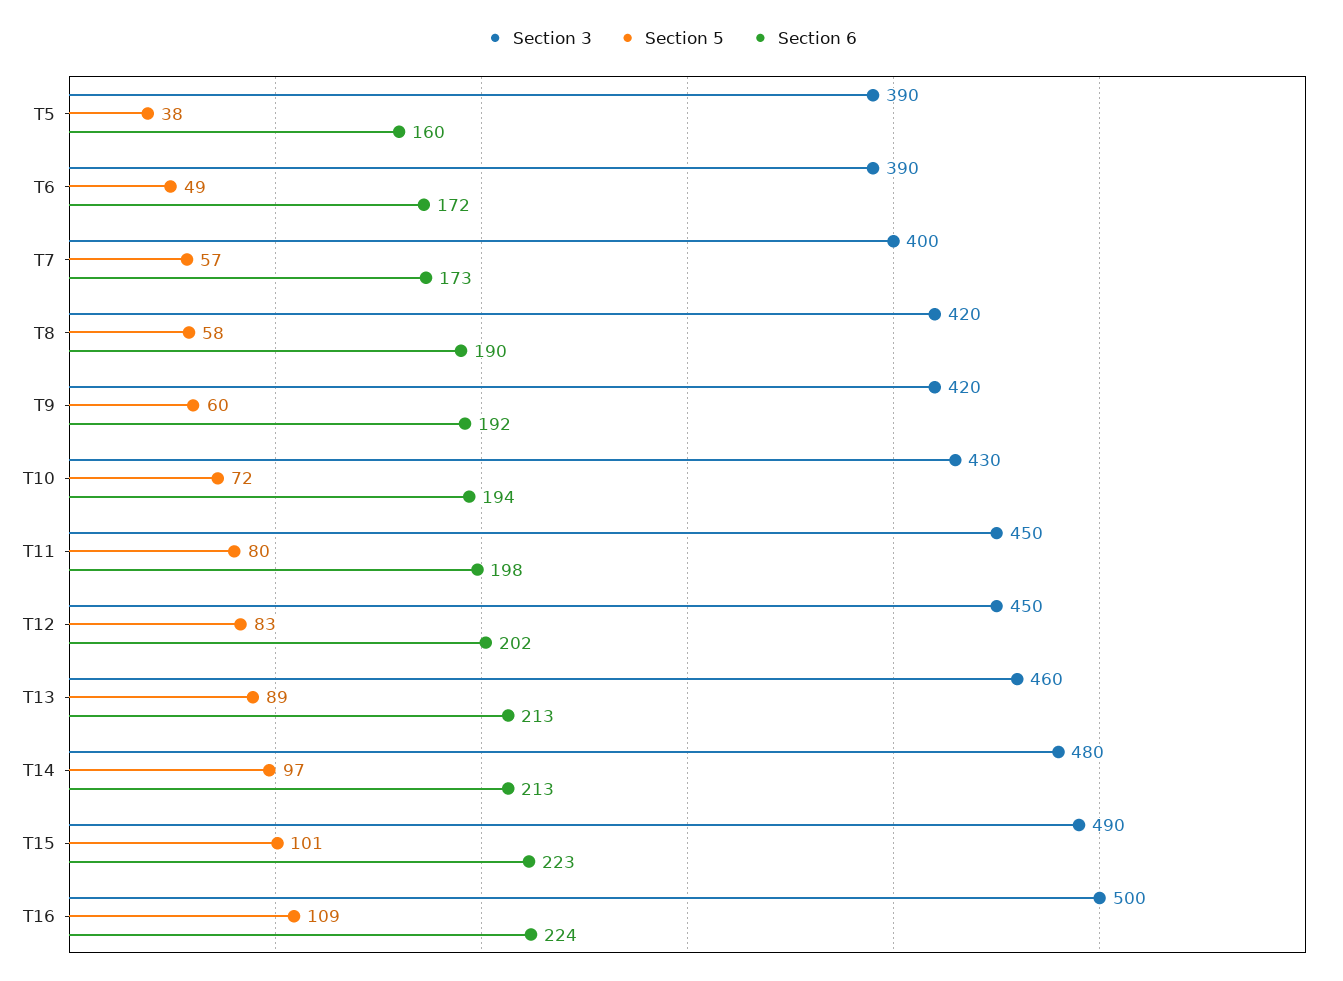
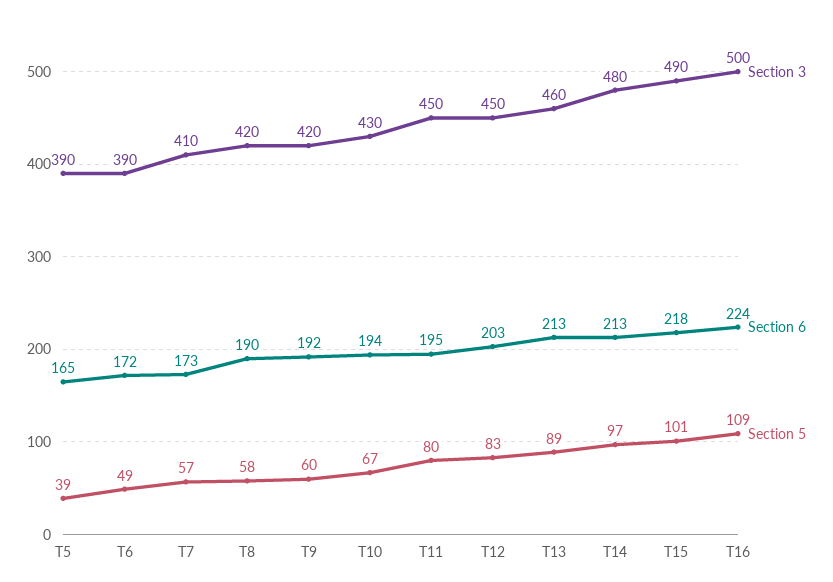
Section 5, T5: 38 -> 39
Section 6, T5: 160 -> 165
Section 3, T7: 400 -> 410
Section 5, T10: 72 -> 67
Section 6, T11: 198 -> 195
Section 6, T12: 202 -> 203
Section 6, T15: 223 -> 218

